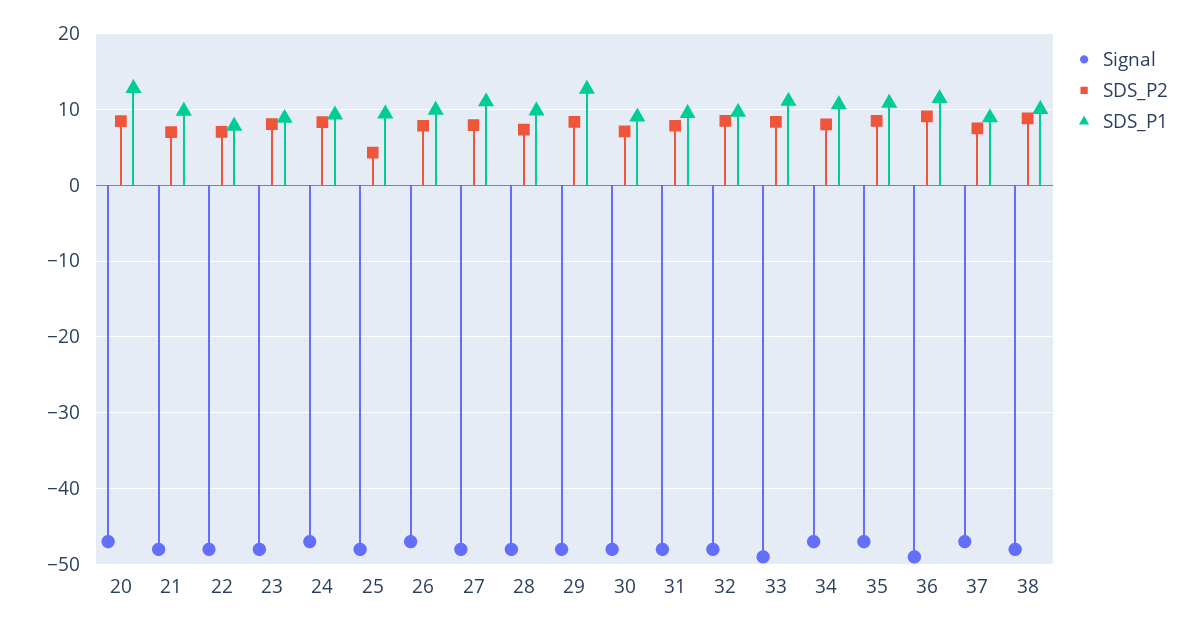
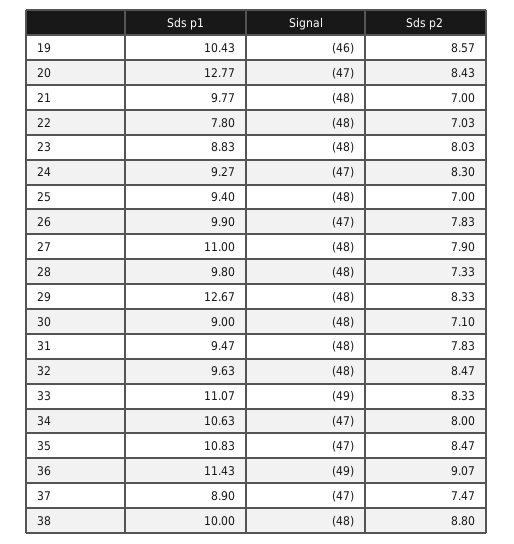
SDS_P2, 25: 4 -> 7
SDS_P1, 19: none -> 10.43
Signal, 19: none -> -46
SDS_P2, 19: none -> 8.57

